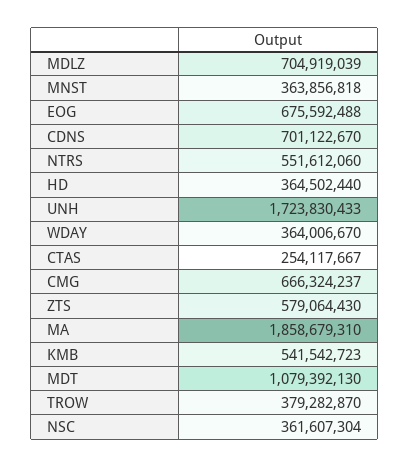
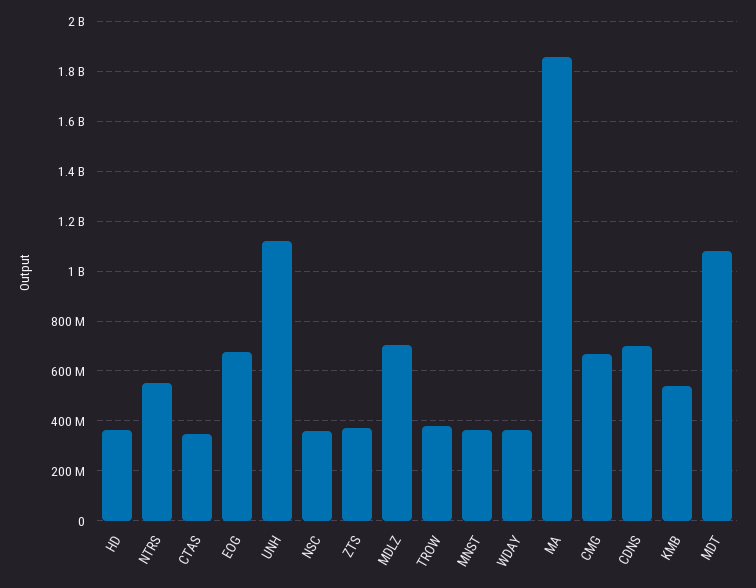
UNH: 1723830433 -> 1125000000
CTAS: 254117667 -> 350000000
ZTS: 579064430 -> 375000000

